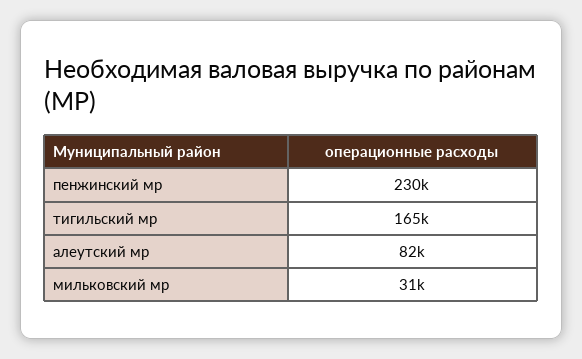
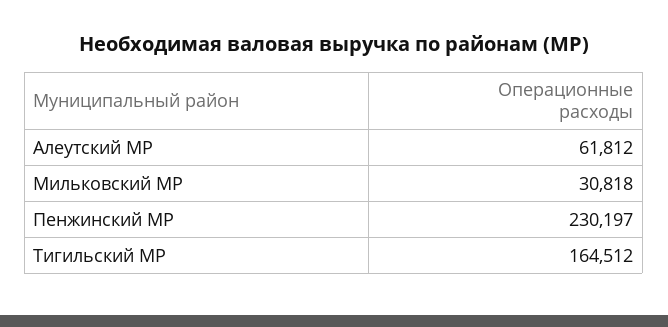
алеутский мр: 82000 -> 61812

